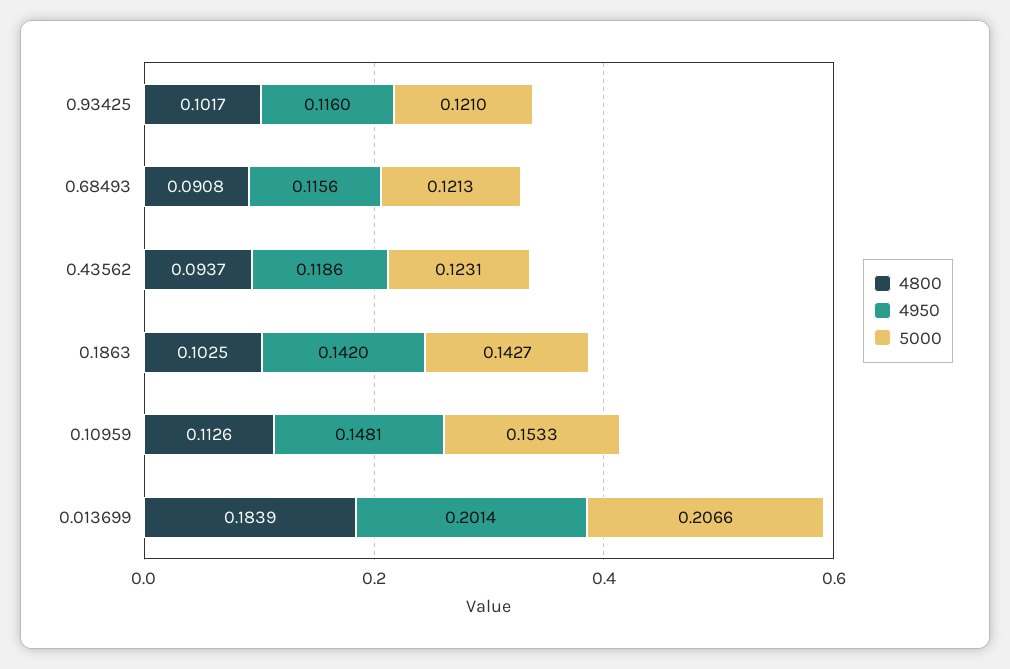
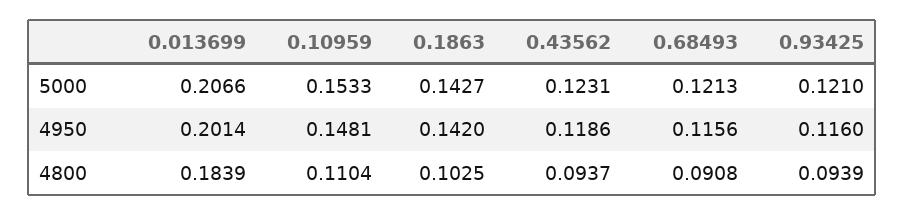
4800, 0.93425: 0.1017 -> 0.0939
4800, 0.10959: 0.1126 -> 0.1104

